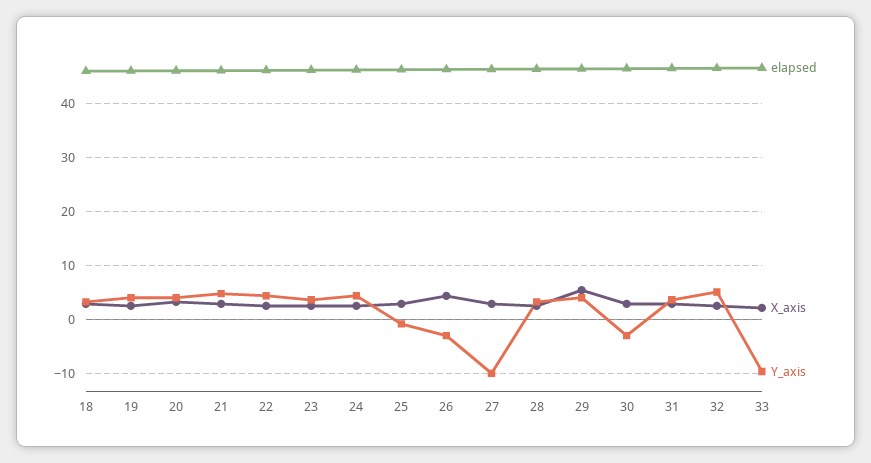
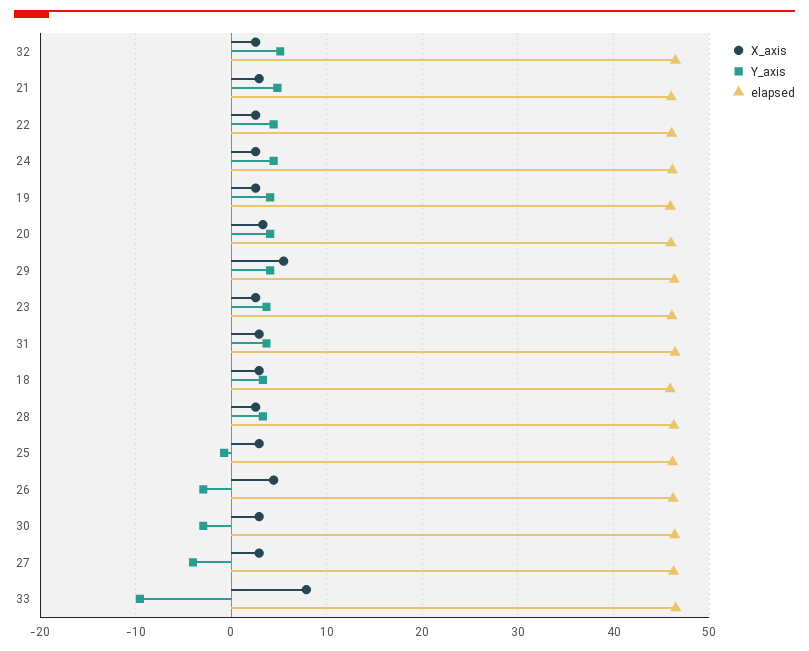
Y_axis, 27: -10 -> -4
X_axis, 33: 2 -> 8

